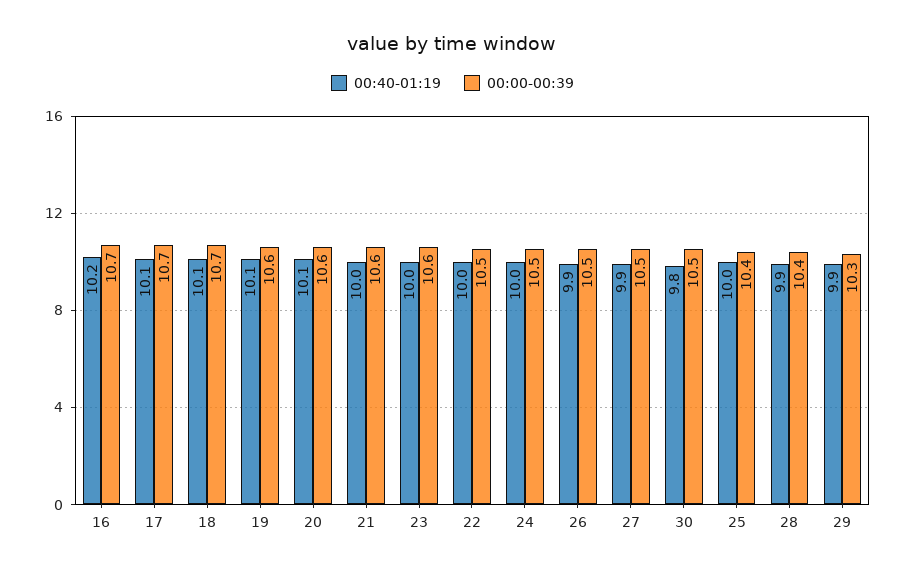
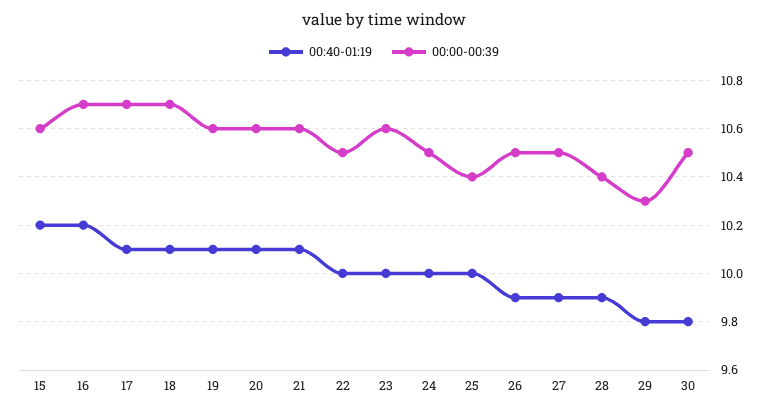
00:40-01:19, 21: 10 -> 10.1
00:40-01:19, 29: 9.9 -> 9.8
00:40-01:19, 15: none -> 10.2
00:00-00:39, 15: none -> 10.6

